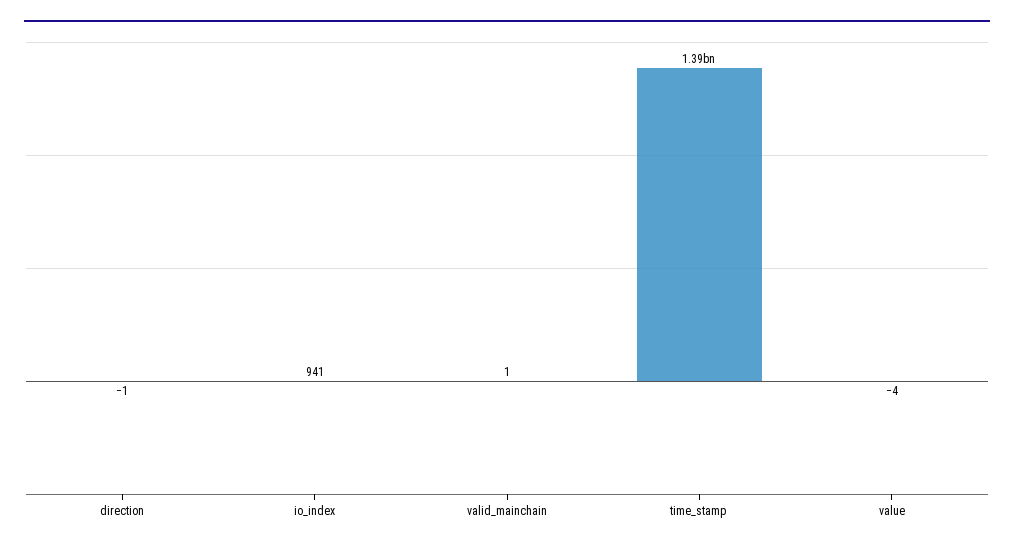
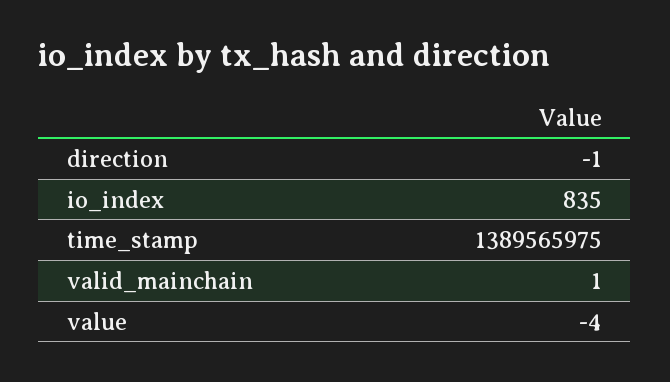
io_index: 941 -> 835

